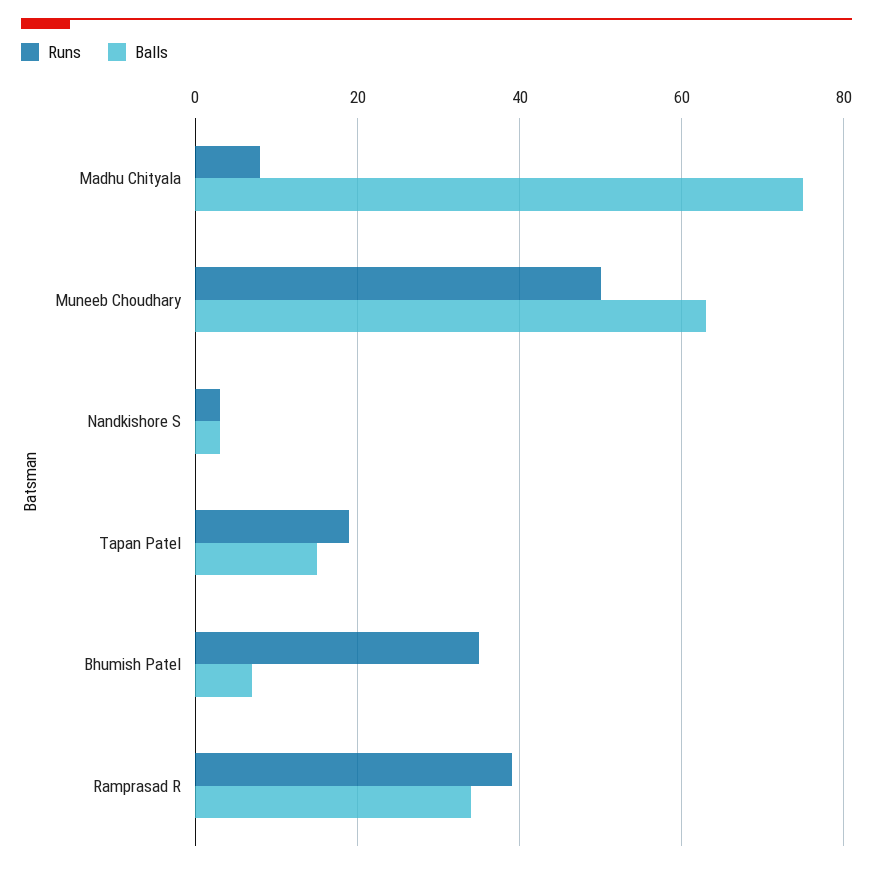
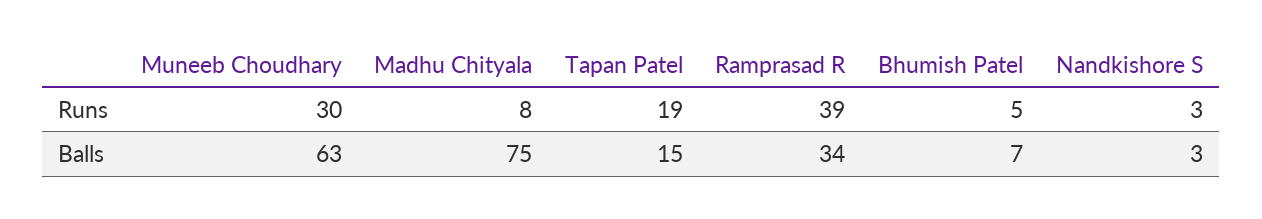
Runs, Muneeb Choudhary: 50 -> 30
Runs, Bhumish Patel: 35 -> 5

